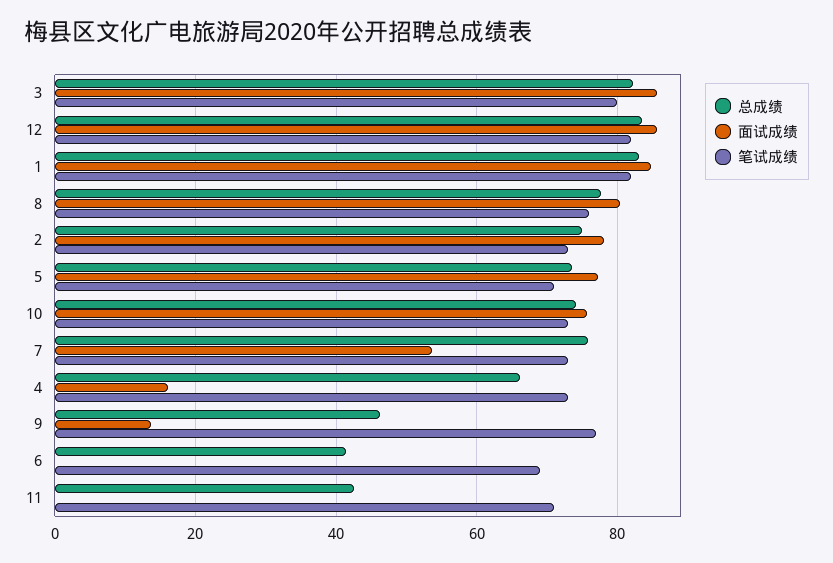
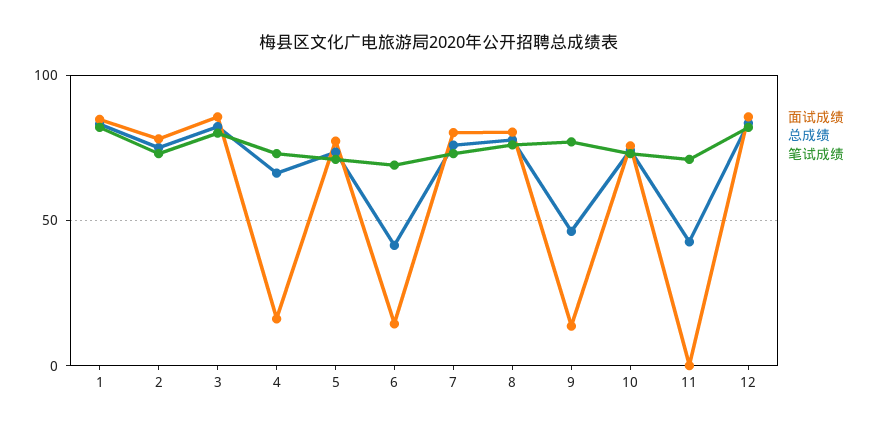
面试成绩, 7: 54 -> 80
面试成绩, 6: 0 -> 15

